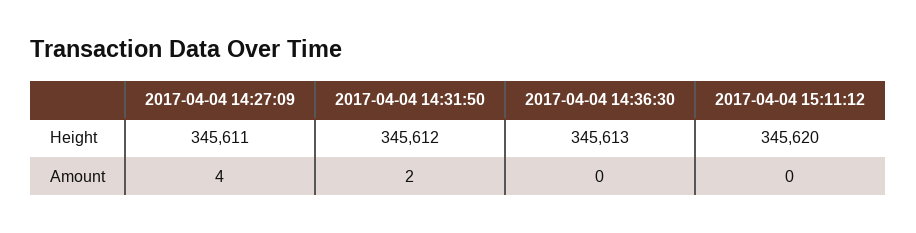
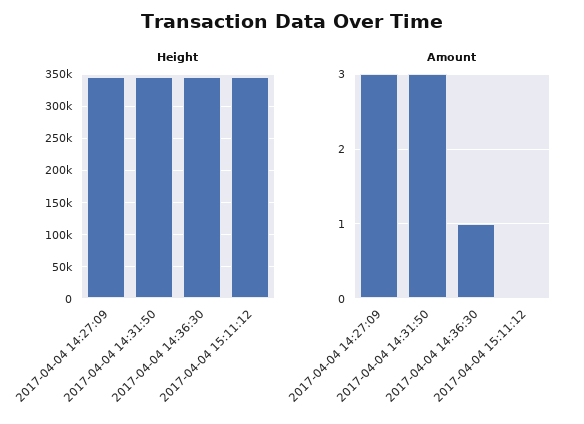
Amount, 2017-04-04 14:27:09: 4 -> 3
Amount, 2017-04-04 14:31:50: 2 -> 3
Amount, 2017-04-04 14:36:30: 0 -> 1

